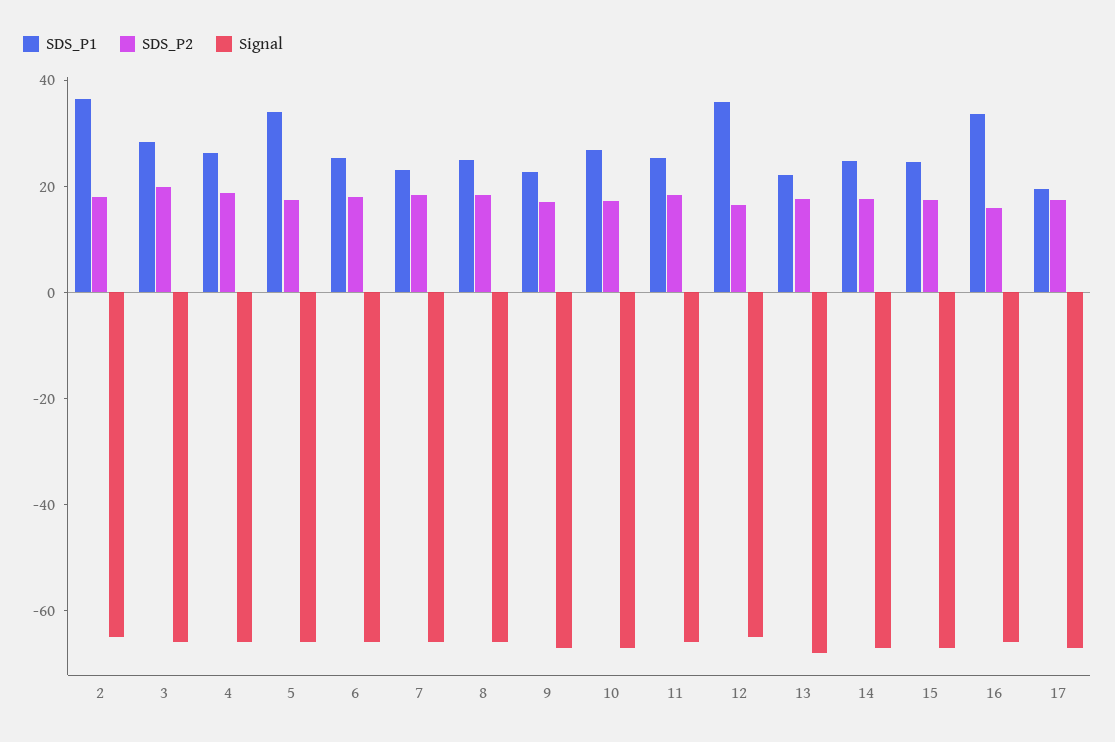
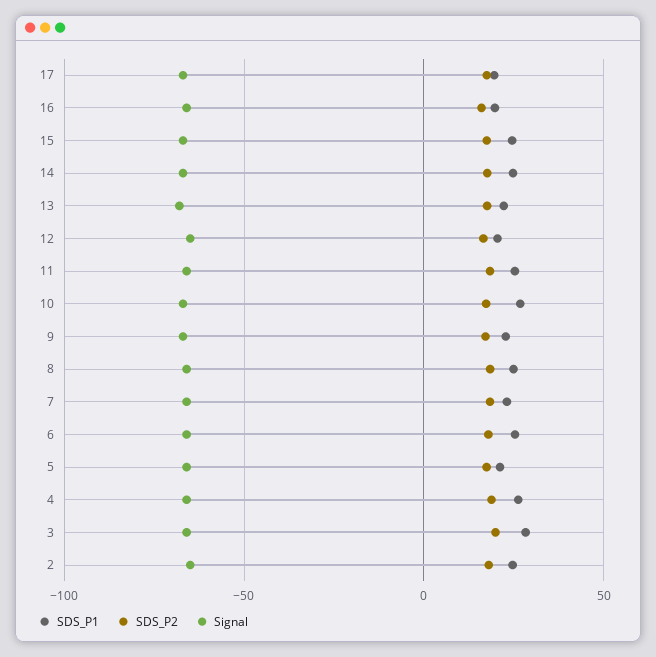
SDS_P1, 2: 35 -> 25
SDS_P1, 5: 35 -> 20
SDS_P1, 12: 35 -> 20
SDS_P1, 16: 35 -> 20

